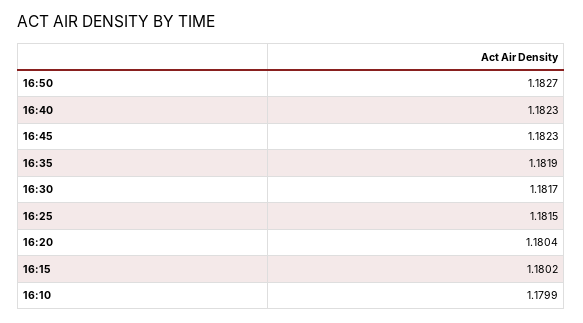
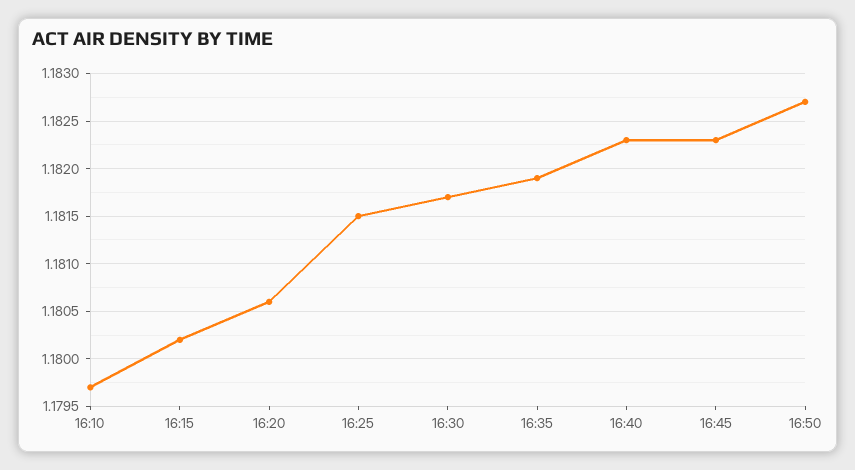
16:20: 1.1804 -> 1.1806
16:10: 1.1799 -> 1.1797

